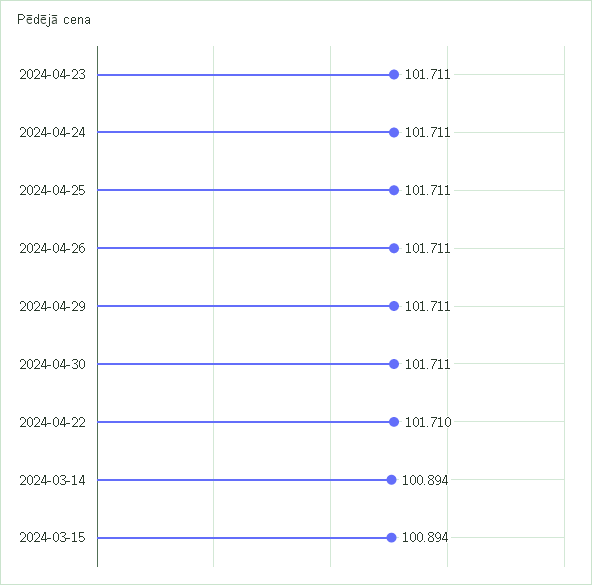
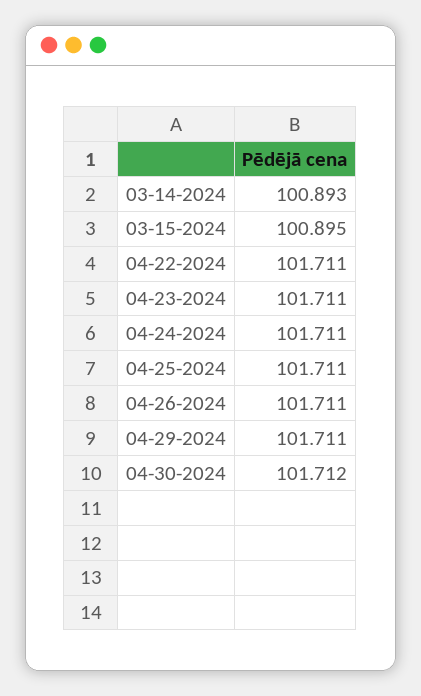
2024-04-30: 101.711 -> 101.712
2024-04-22: 101.71 -> 101.711
2024-03-14: 100.894 -> 100.893
2024-03-15: 100.894 -> 100.895

